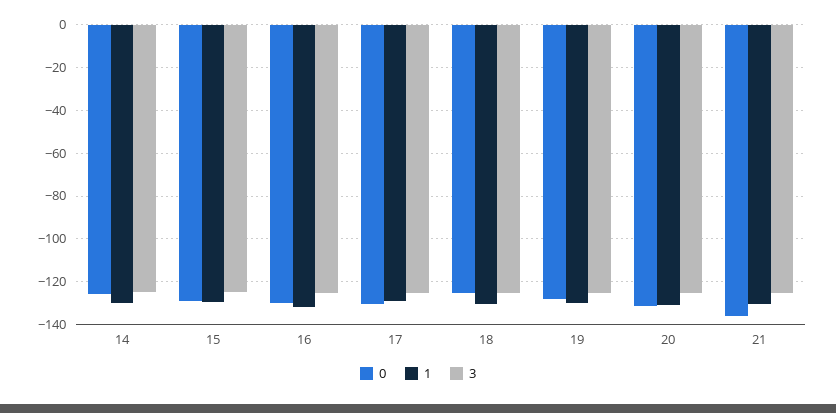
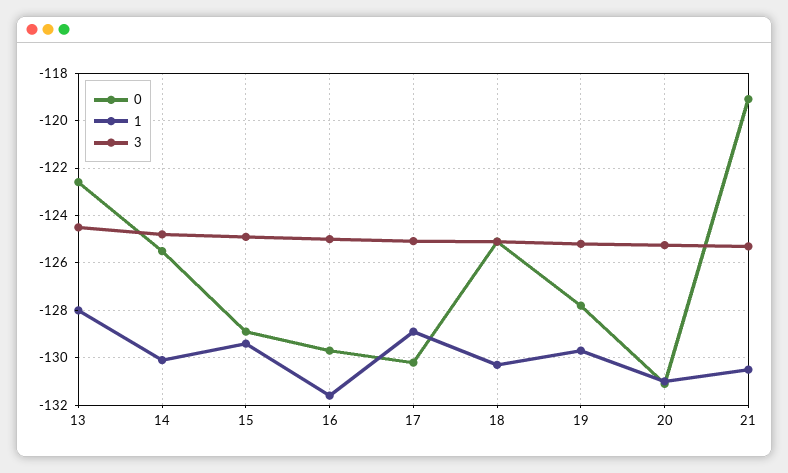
0, 21: -135 -> -119
0, 13: none -> -122.5
1, 13: none -> -128
3, 13: none -> -124.5

